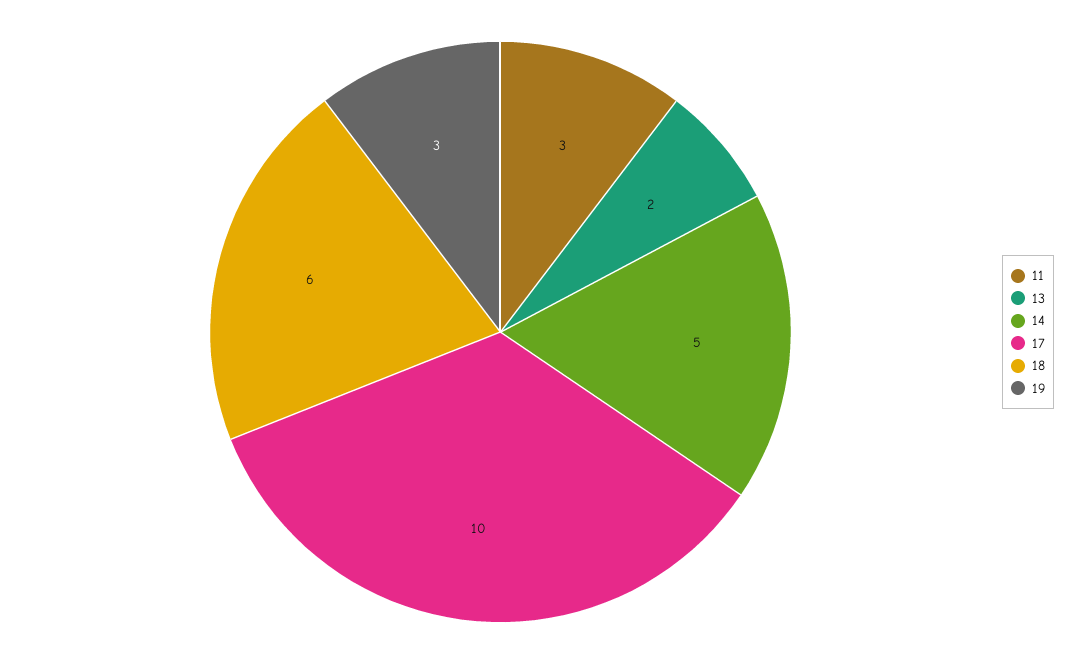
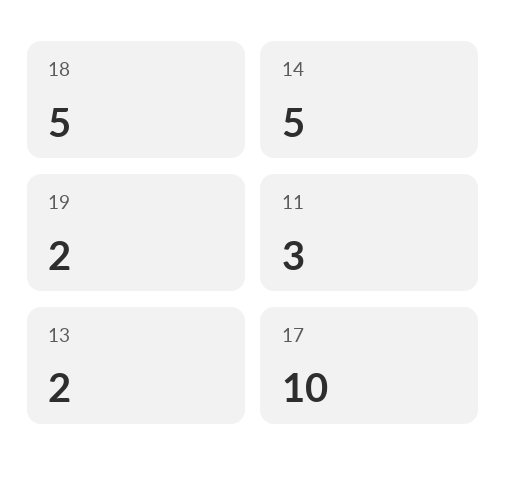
18: 6 -> 5
19: 3 -> 2

